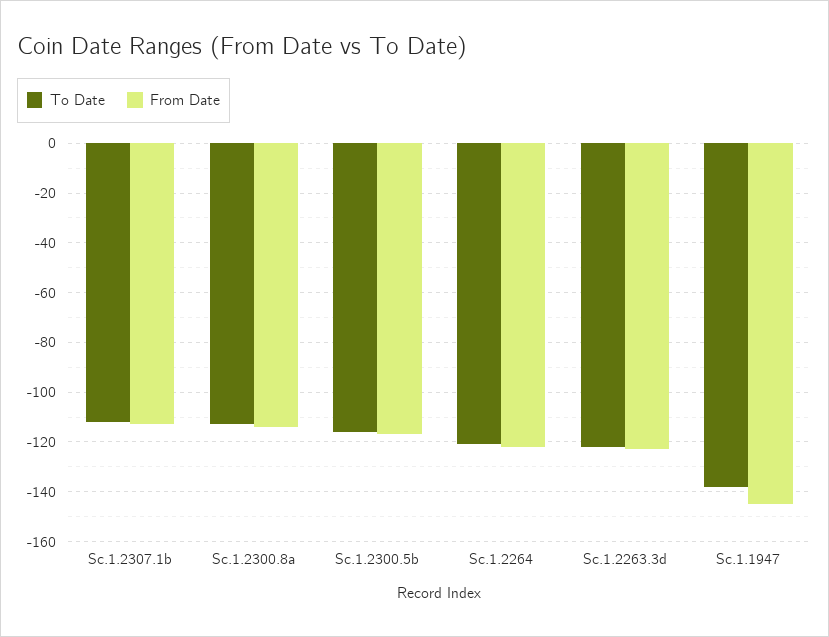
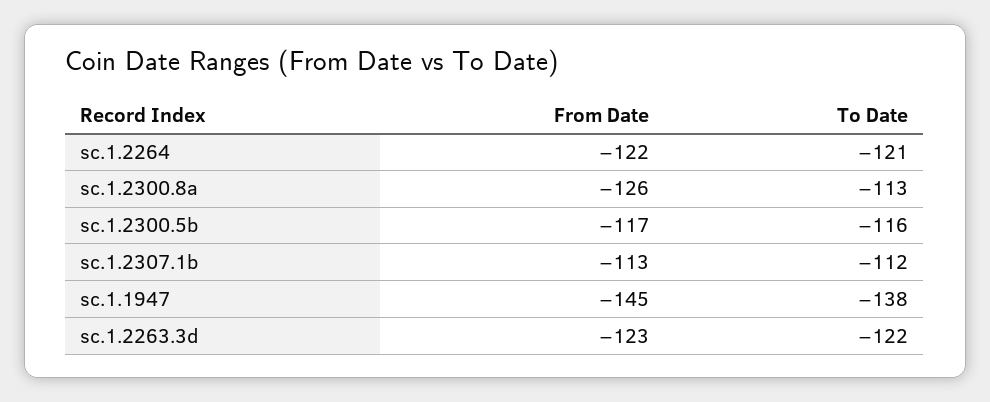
From Date, Sc.1.2300.8a: -115 -> -126

